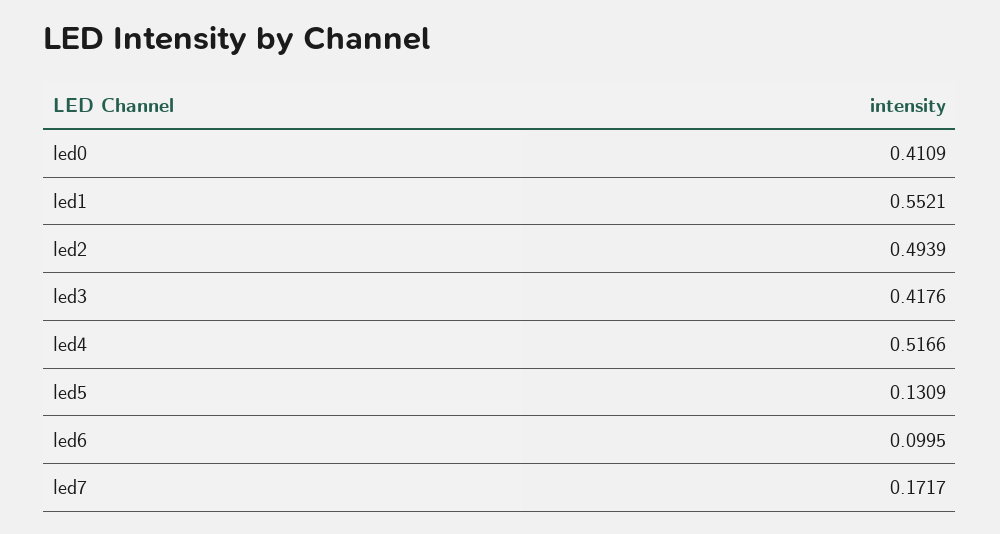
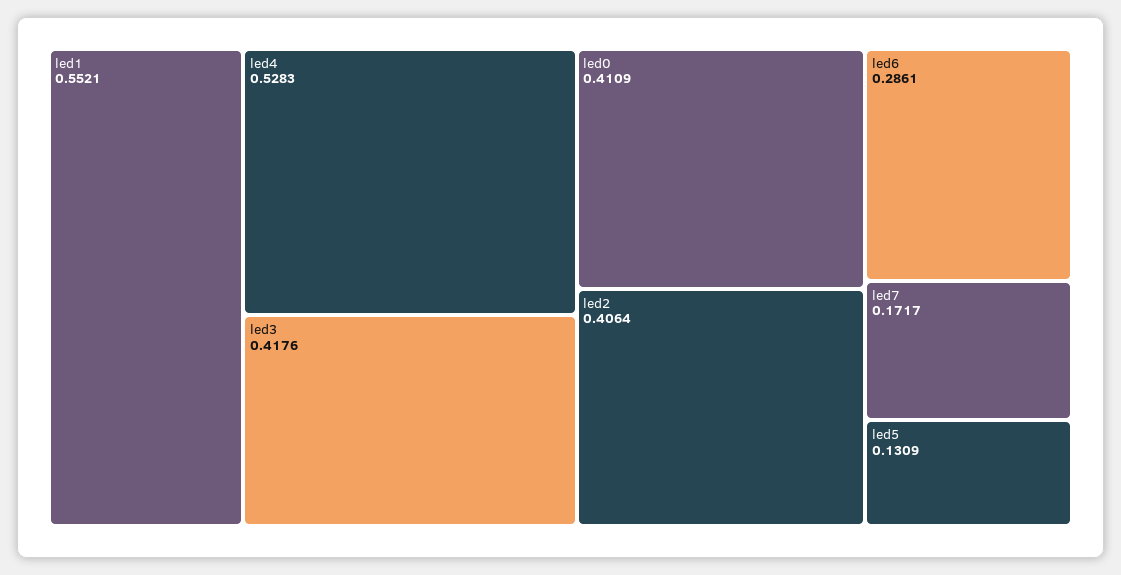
led2: 0.4939 -> 0.4064
led4: 0.5166 -> 0.5283
led6: 0.0995 -> 0.2861

